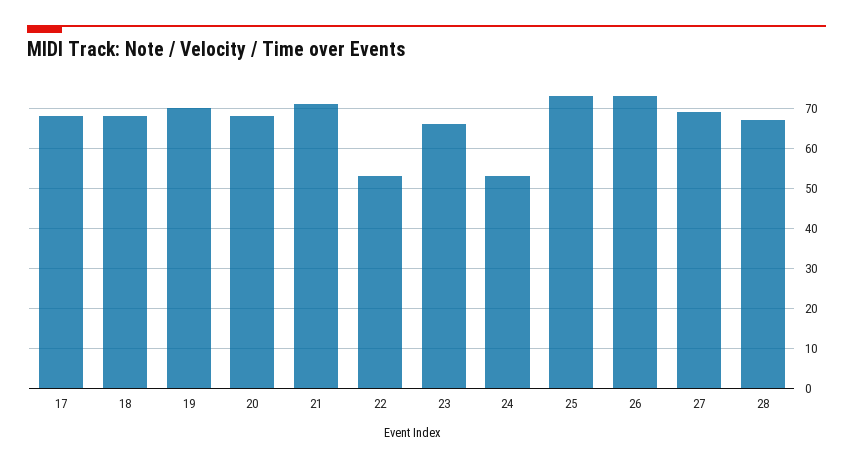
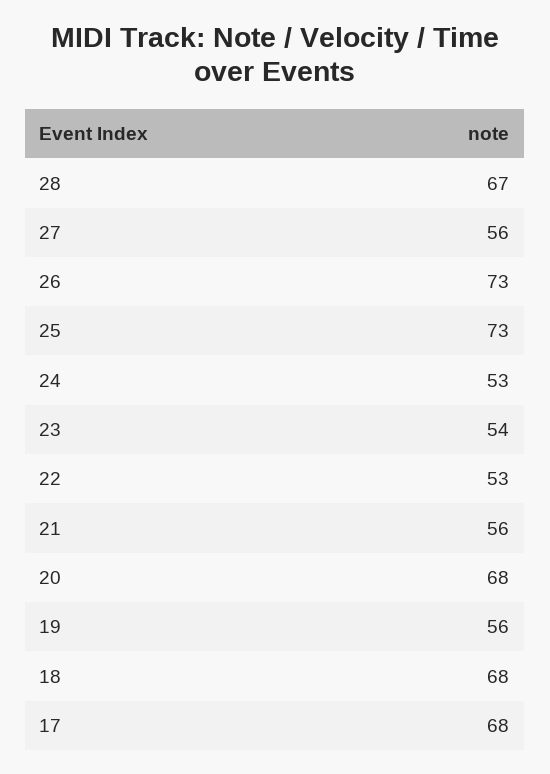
19: 70 -> 56
21: 70 -> 56
23: 65 -> 54
27: 70 -> 56

